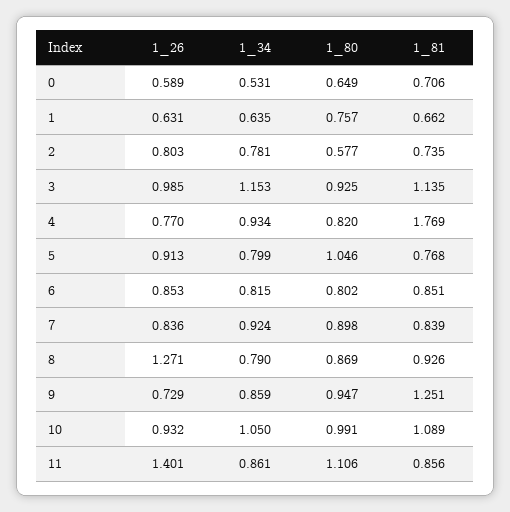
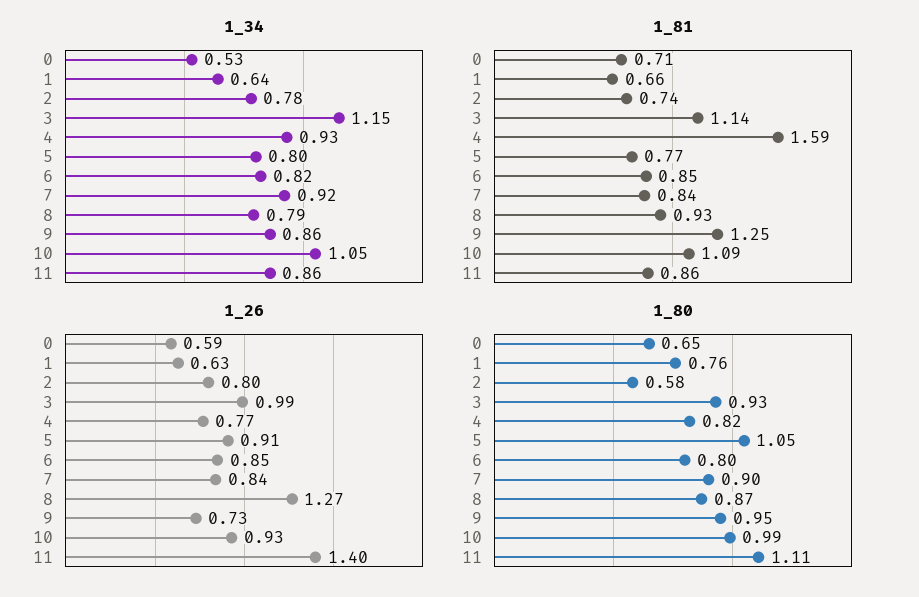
1_81, 4: 1.769 -> 1.59

